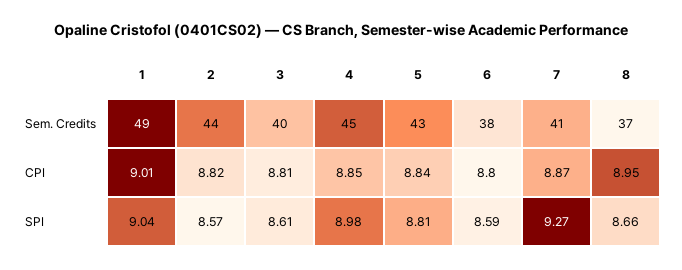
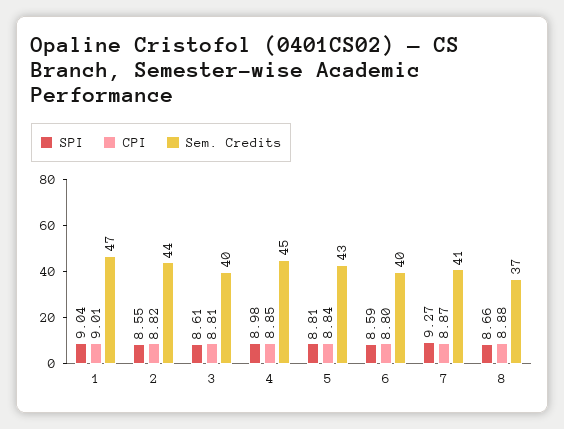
Sem. Credits, 1: 49 -> 47
Sem. Credits, 6: 38 -> 40
CPI, 8: 8.95 -> 8.88
SPI, 2: 8.57 -> 8.55

